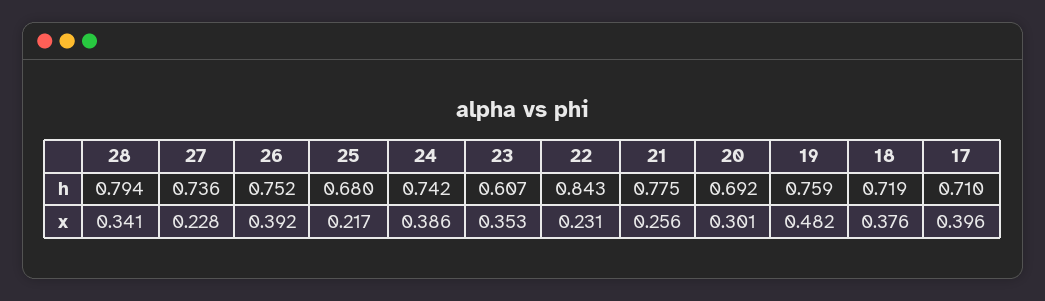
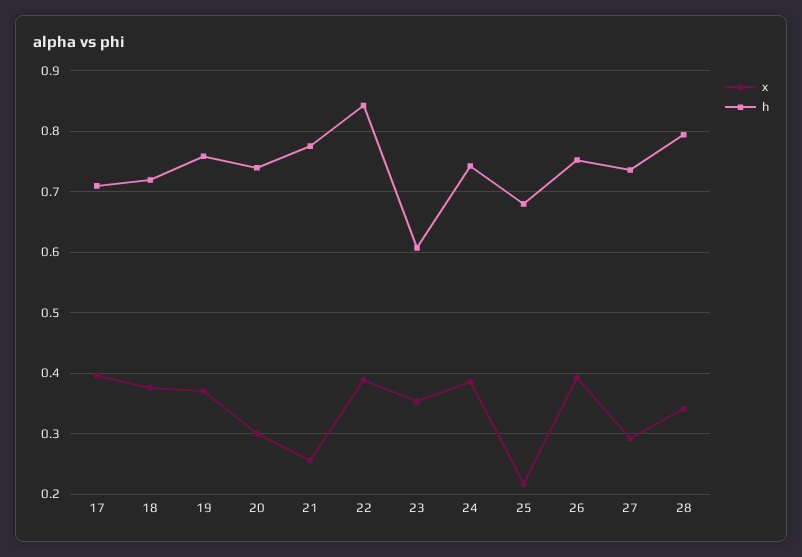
h, 20: 0.692 -> 0.74
x, 27: 0.228 -> 0.29
x, 22: 0.231 -> 0.39
x, 19: 0.482 -> 0.37

